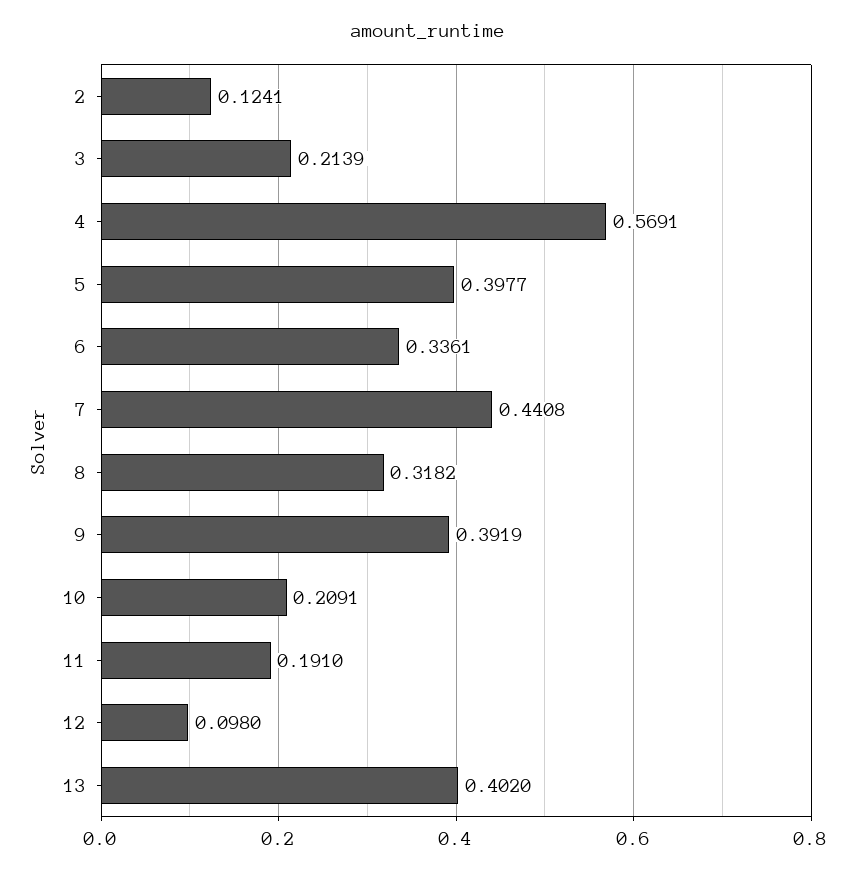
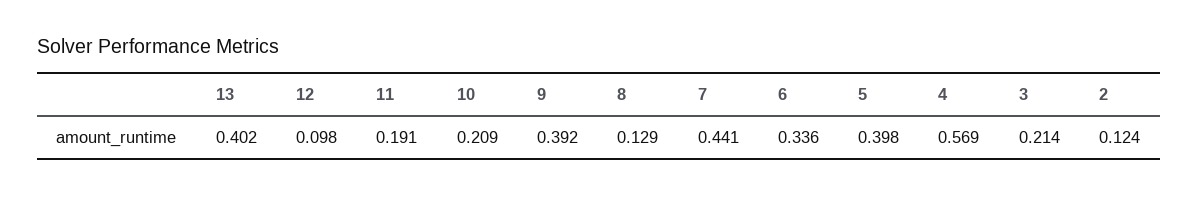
8: 0.3182 -> 0.129

